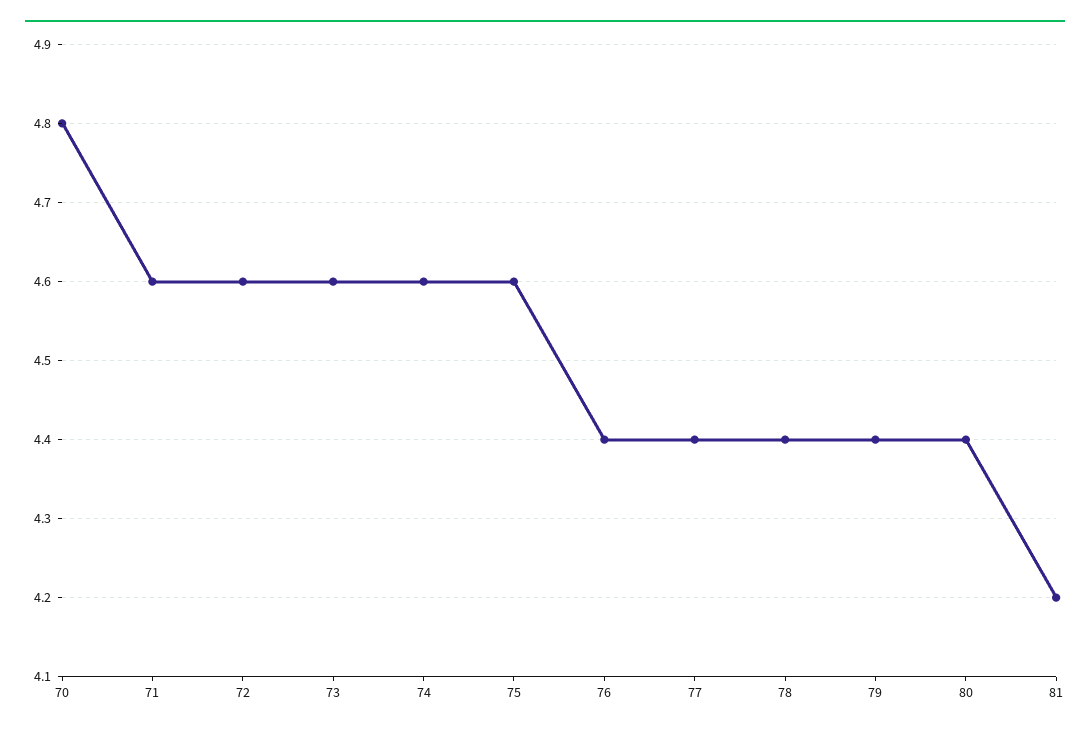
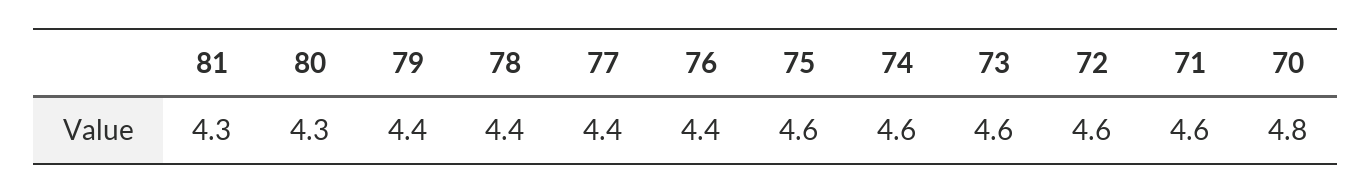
80: 4.4 -> 4.3
81: 4.2 -> 4.3

